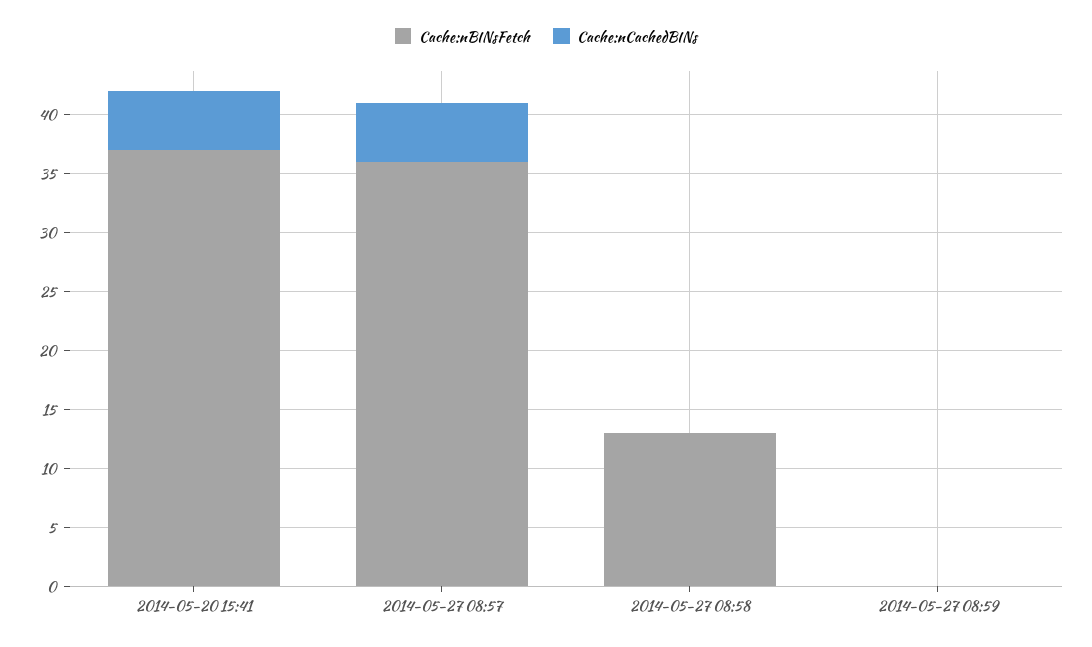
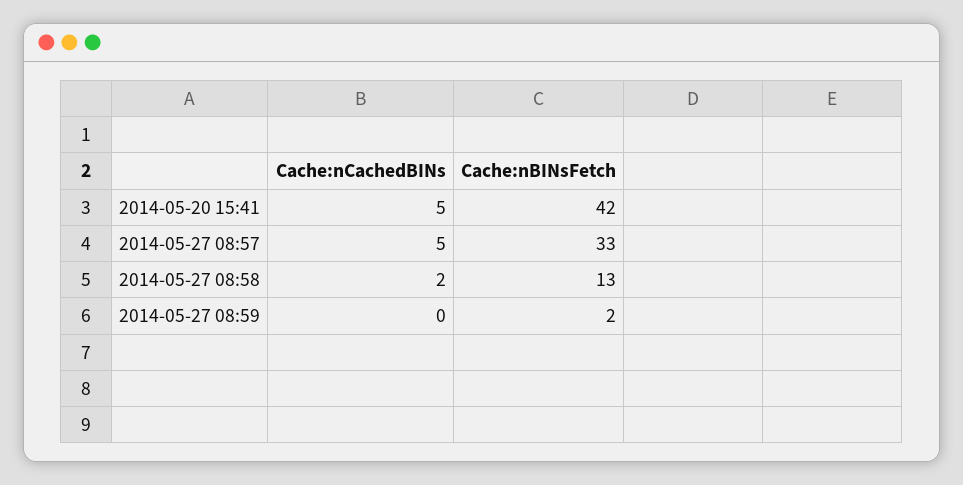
Cache:nBINsFetch, 2014-05-20 15:41: 37 -> 42
Cache:nBINsFetch, 2014-05-27 08:57: 36 -> 33
Cache:nCachedBINs, 2014-05-27 08:58: 0 -> 2
Cache:nBINsFetch, 2014-05-27 08:59: 0 -> 2

